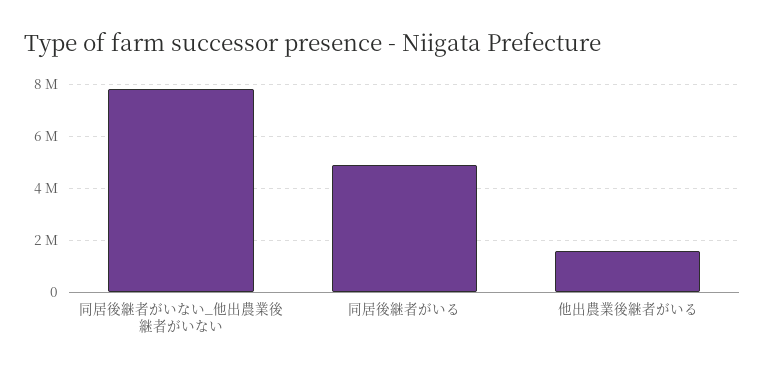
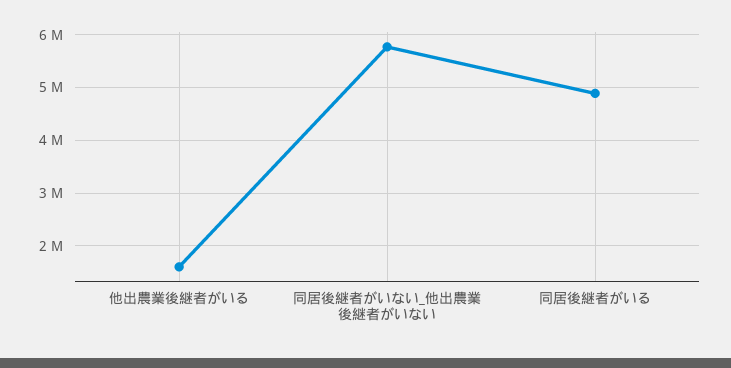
同居後継者がいない_他出農業後継者がいない: 7750000 -> 5800000

